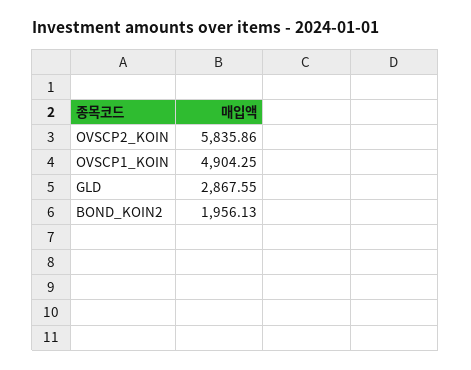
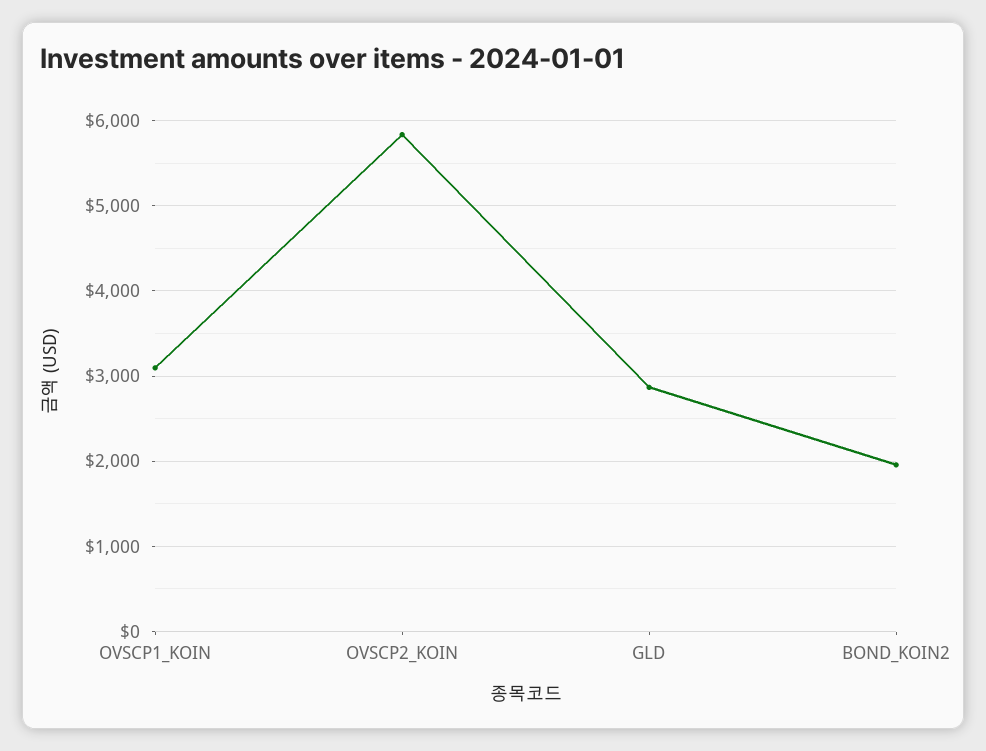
OVSCP1_KOIN: 4904.25 -> 3100

